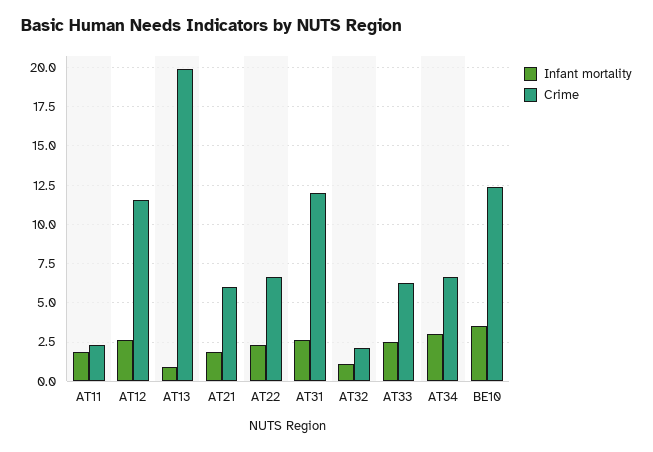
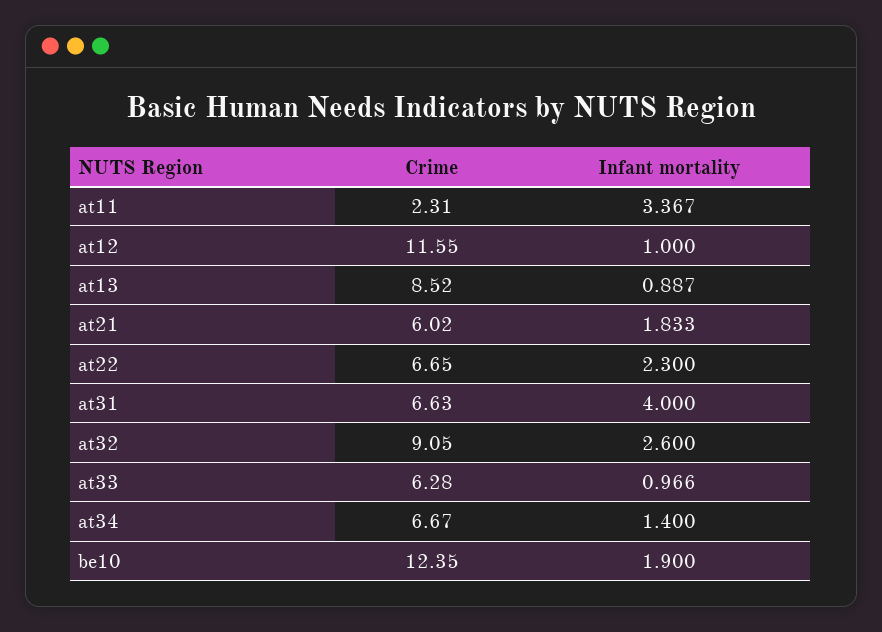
Infant mortality, AT11: 2 -> 3.367
Infant mortality, AT12: 2.5 -> 1
Crime, AT13: 20 -> 8.52
Infant mortality, AT31: 2.5 -> 4
Crime, AT31: 12 -> 6.63
Infant mortality, AT32: 1 -> 2.6
Crime, AT32: 2 -> 9.05
Infant mortality, AT33: 2.5 -> 0.966
Infant mortality, AT34: 3 -> 1.4
Infant mortality, BE10: 3.5 -> 1.9

